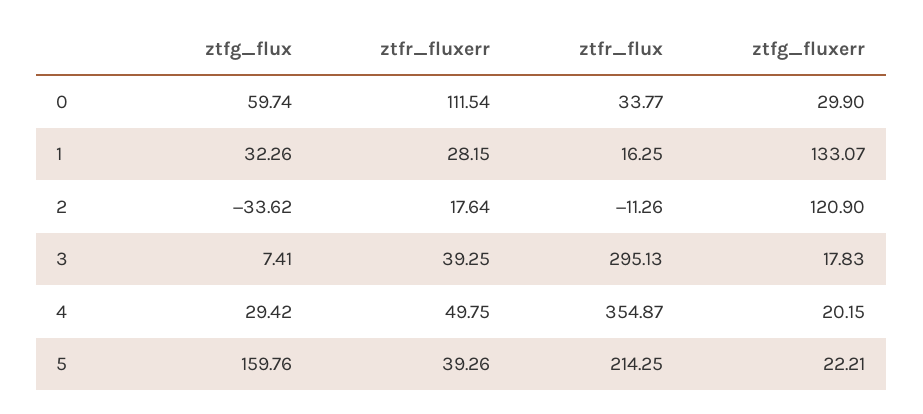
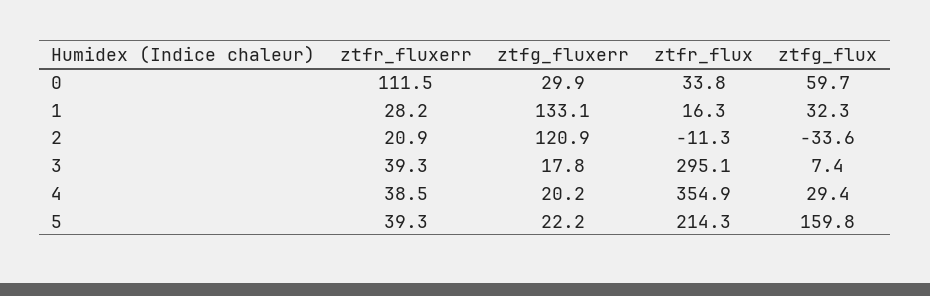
ztfr_fluxerr, 2: 17.64 -> 20.9
ztfr_fluxerr, 4: 49.75 -> 38.5

